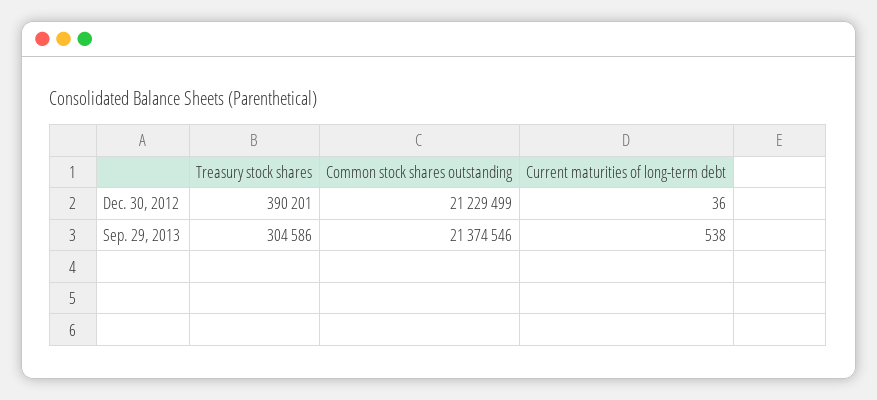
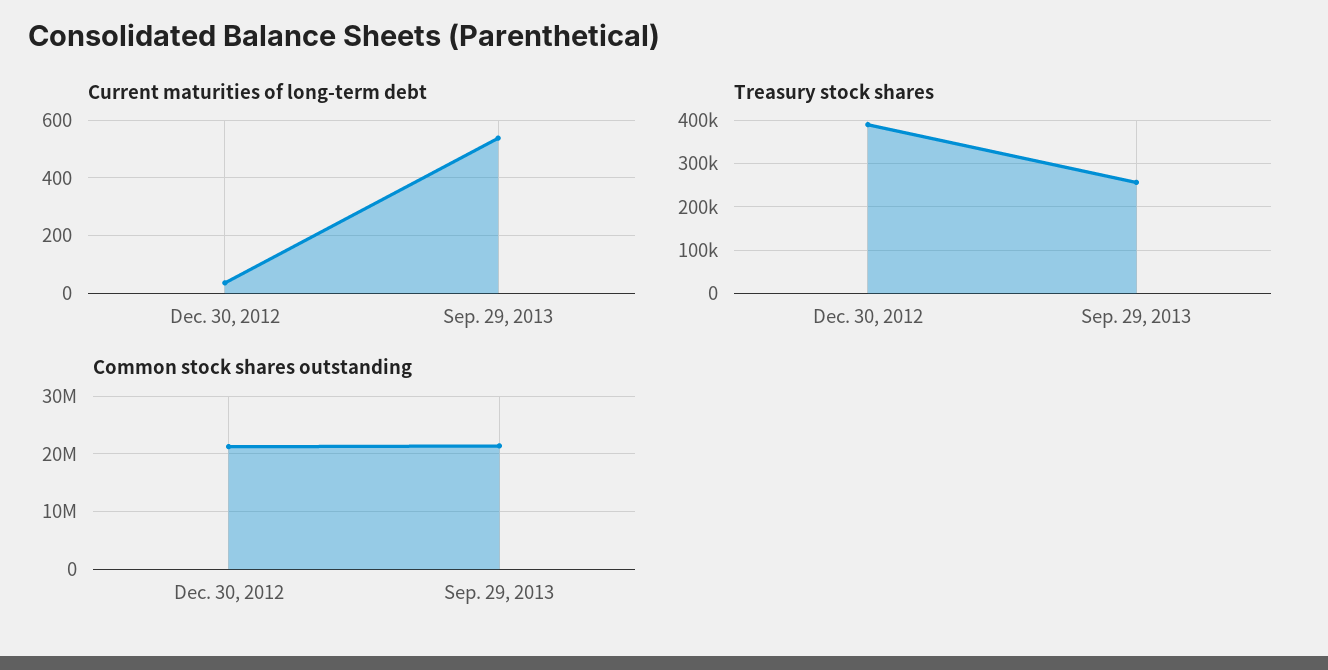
Treasury stock shares, Sep. 29, 2013: 304586 -> 260000

